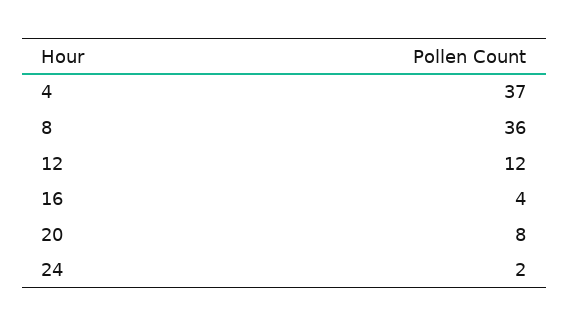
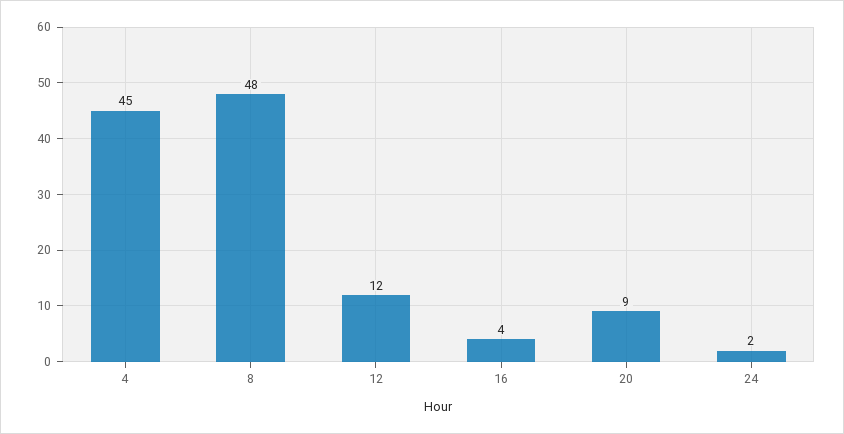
4: 37 -> 45
8: 36 -> 48
20: 8 -> 9

